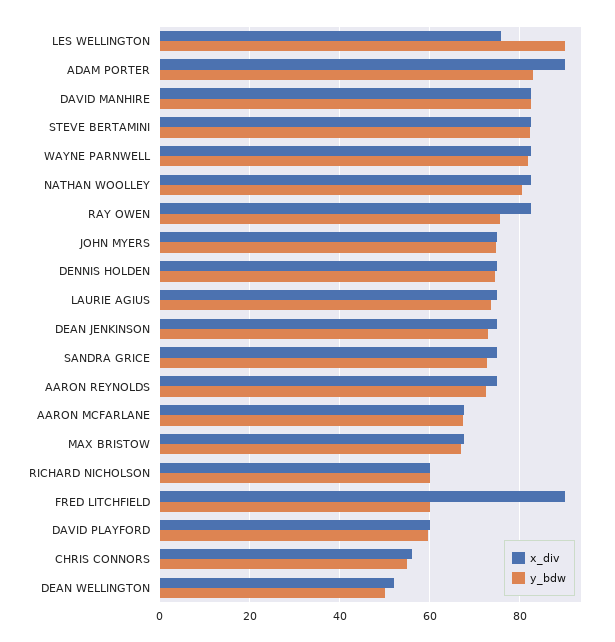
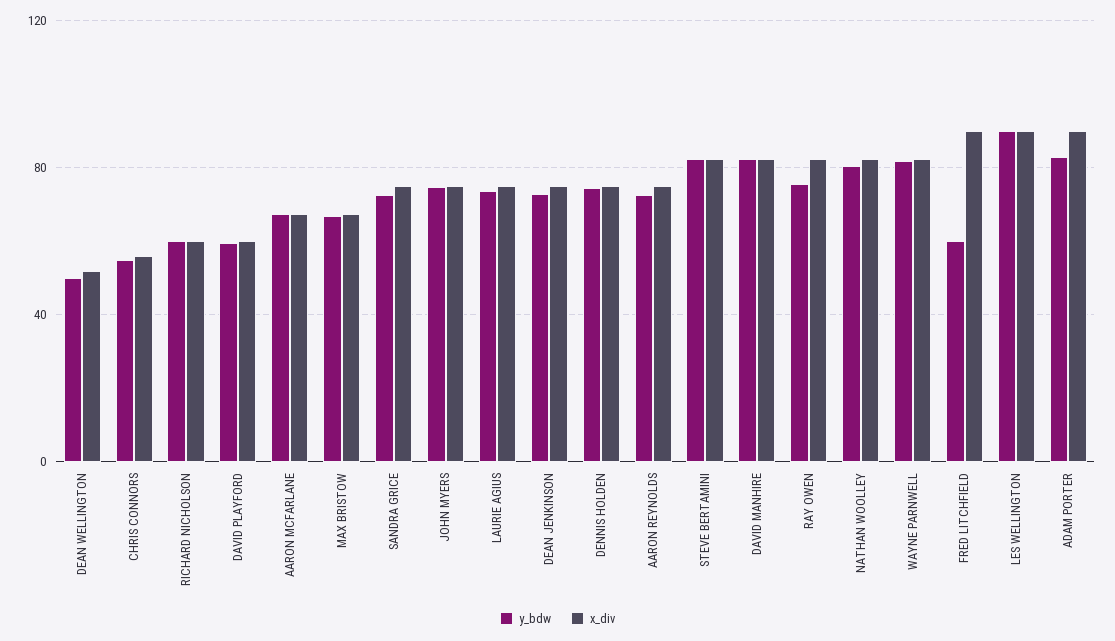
x_div, LES WELLINGTON: 76 -> 90

